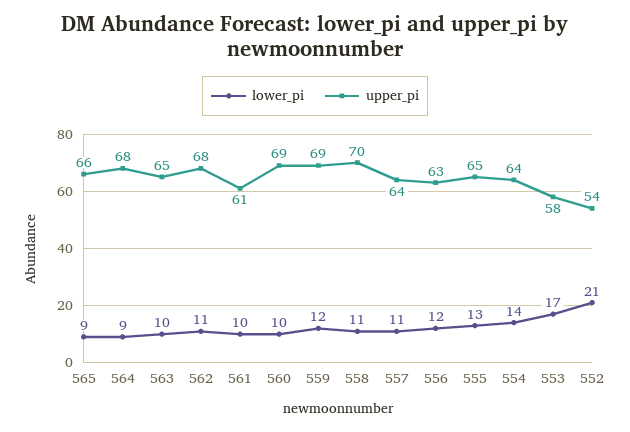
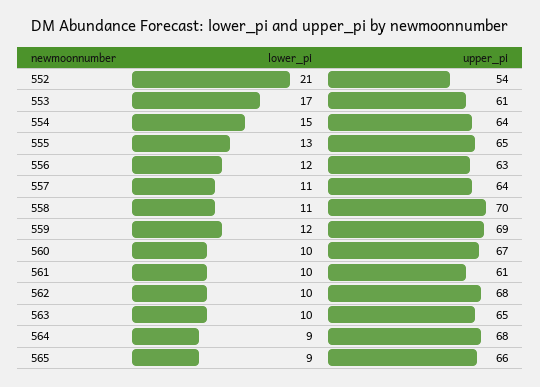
lower_pi, 562: 11 -> 10
upper_pi, 560: 69 -> 67
lower_pi, 554: 14 -> 15
upper_pi, 553: 58 -> 61

